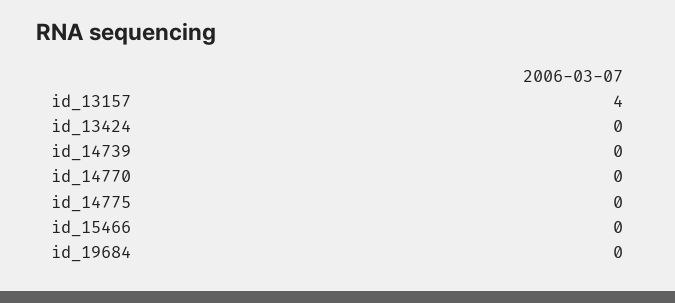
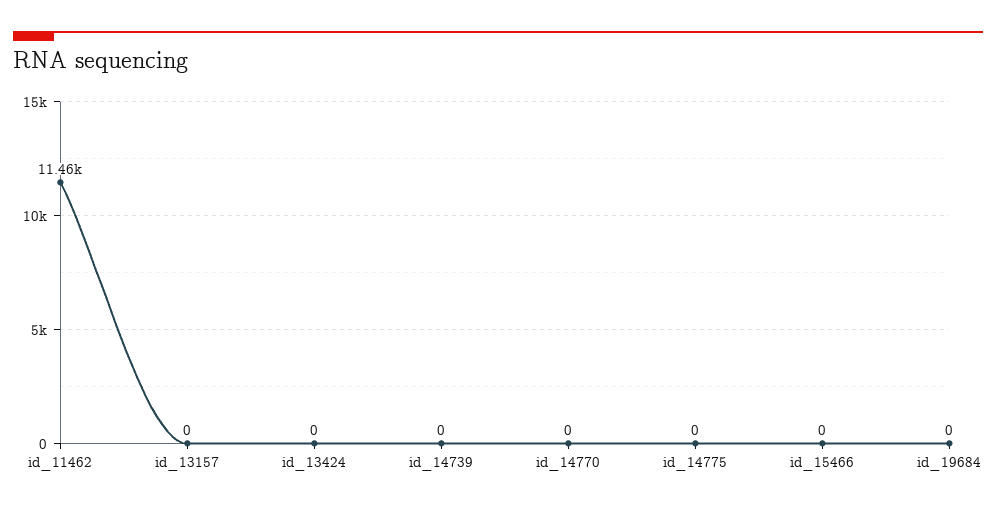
id_13157: 4 -> 0
id_11462: none -> 11460

